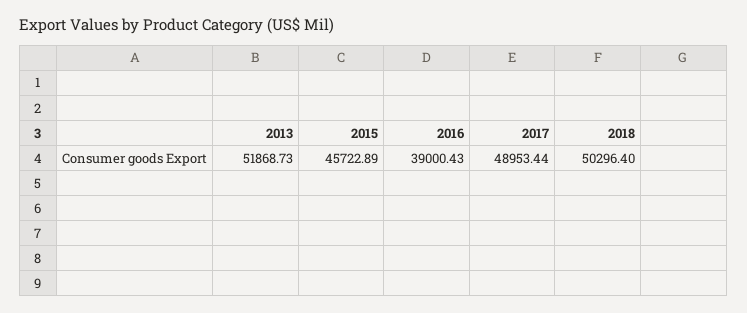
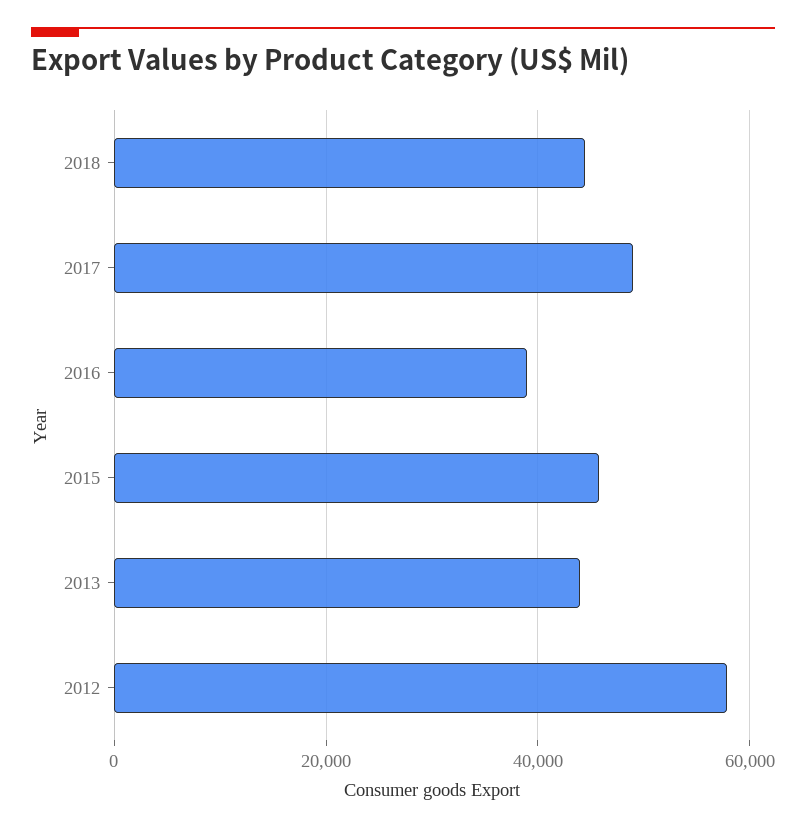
2013: 51868.73 -> 44000
2018: 50296.4 -> 44000
2012: none -> 58000

